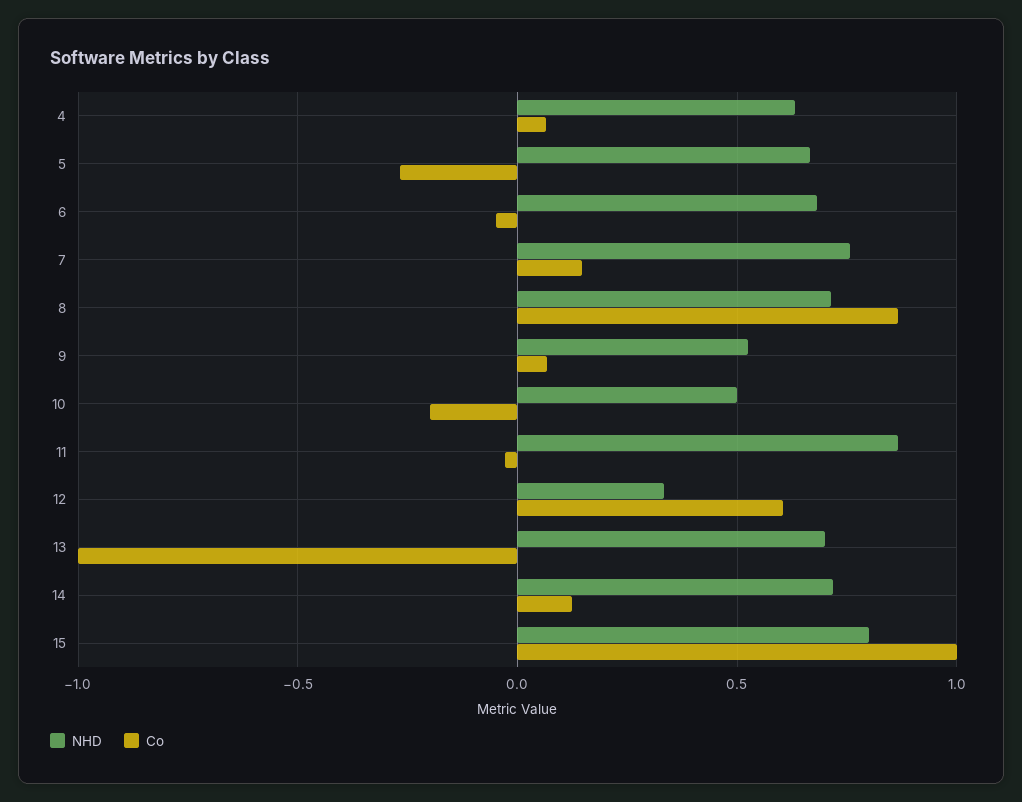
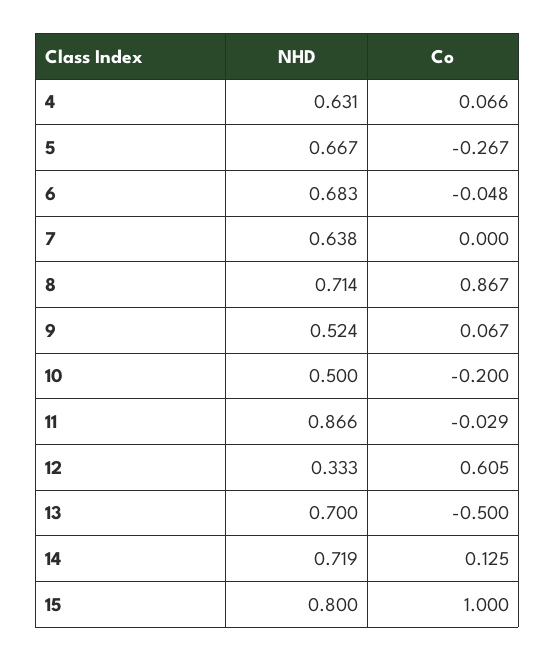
NHD, 7: 0.75 -> 0.638
Co, 7: 0.15 -> 0
Co, 13: -1 -> -0.5

